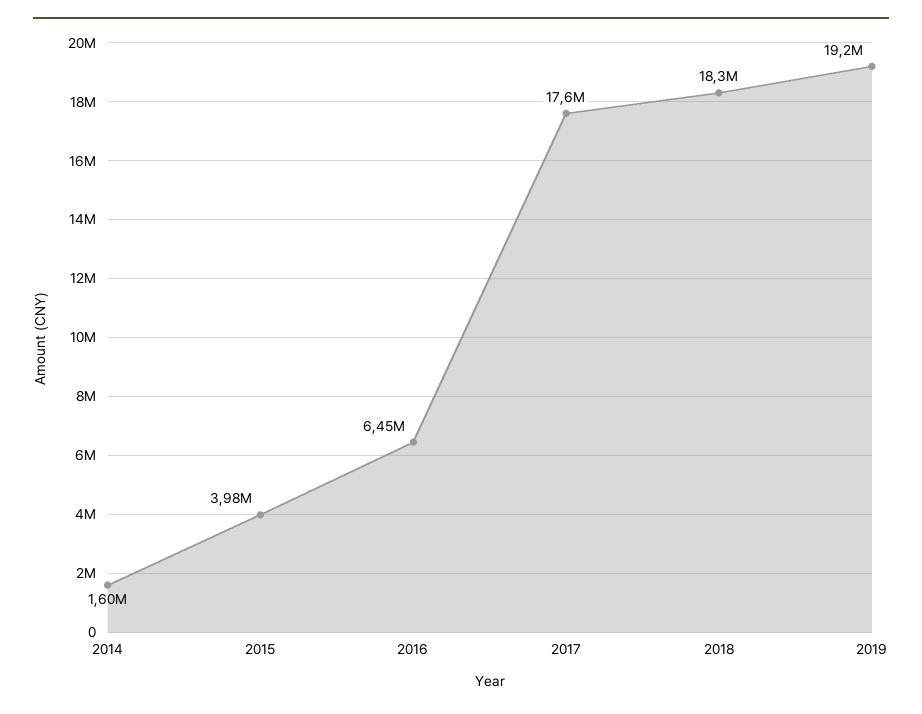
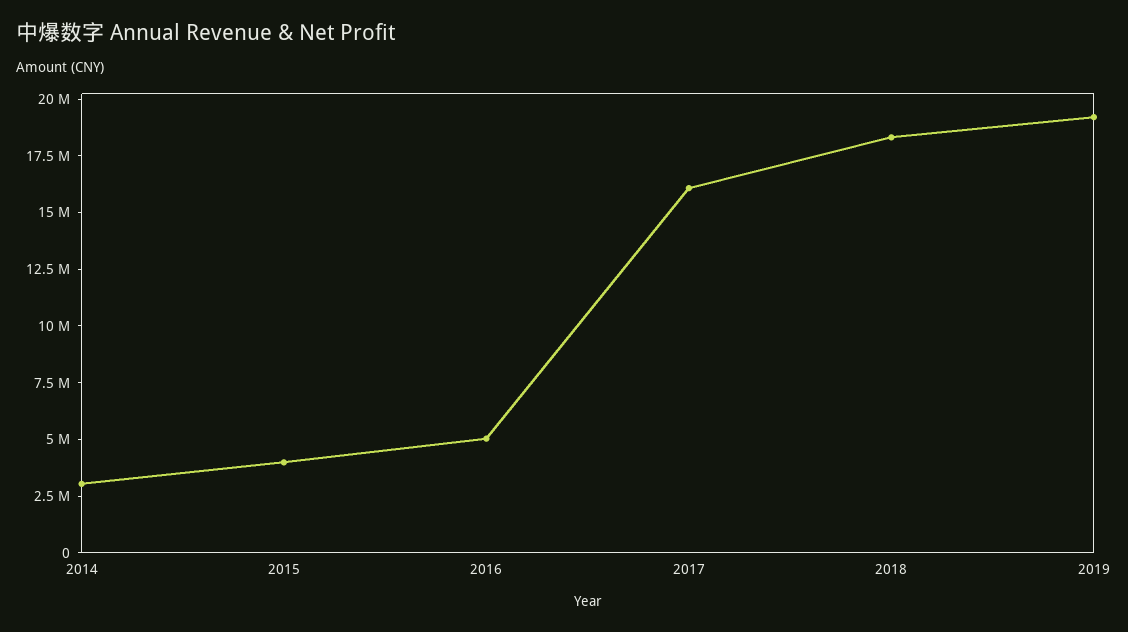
2014: 1600000 -> 3000000
2016: 6450000 -> 5000000
2017: 17600000 -> 16000000

